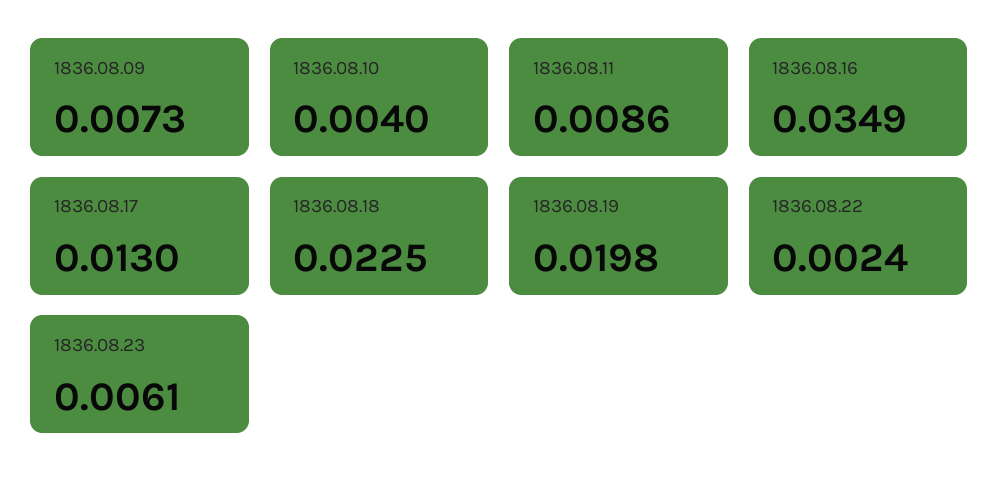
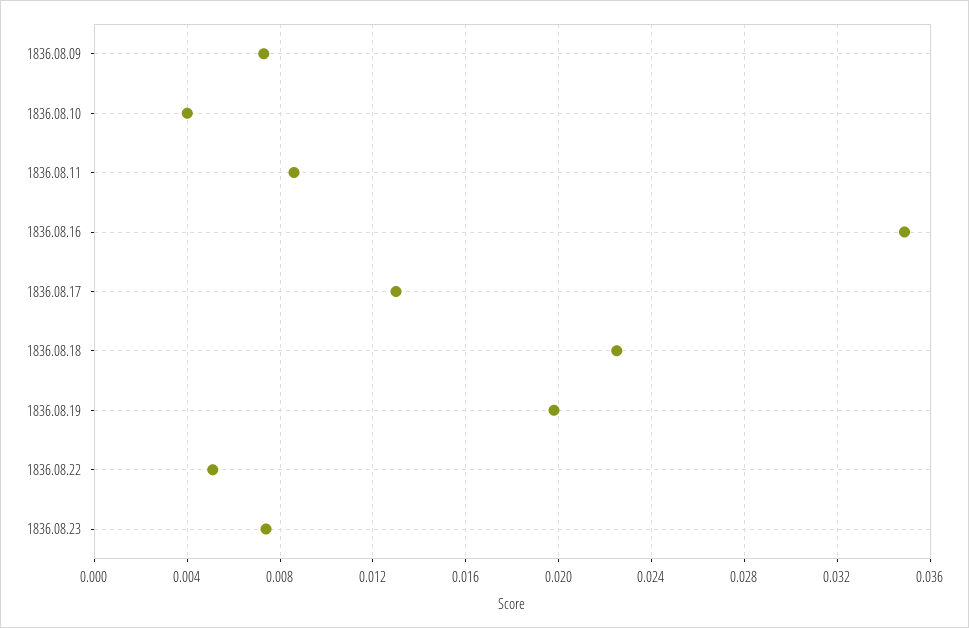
1836.08.22: 0.0024 -> 0.005
1836.08.23: 0.0061 -> 0.0075

